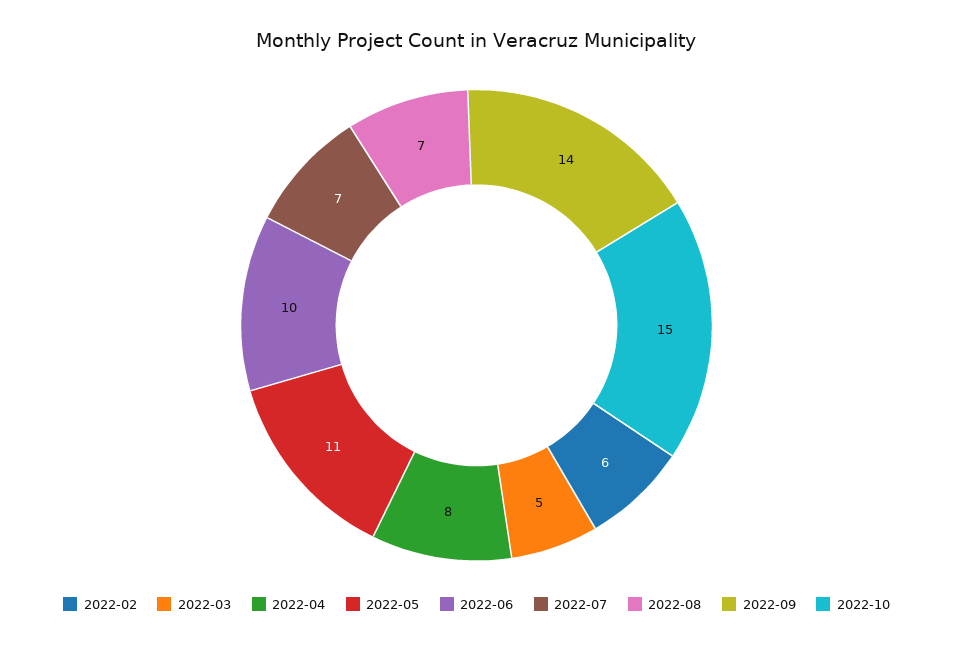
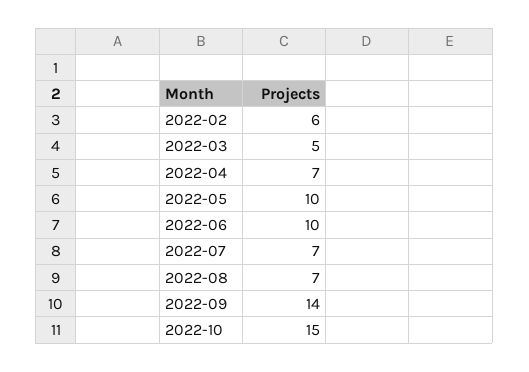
2022-04: 8 -> 7
2022-05: 11 -> 10

